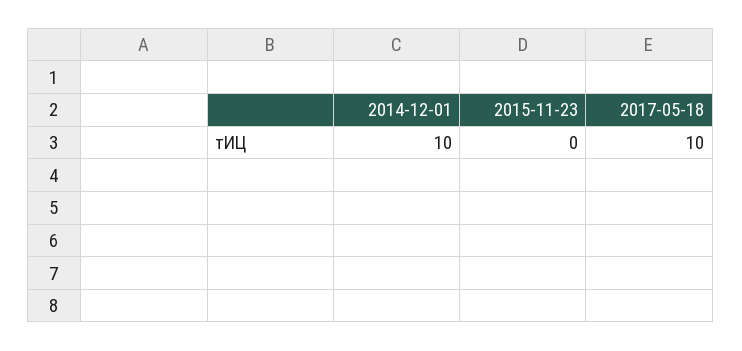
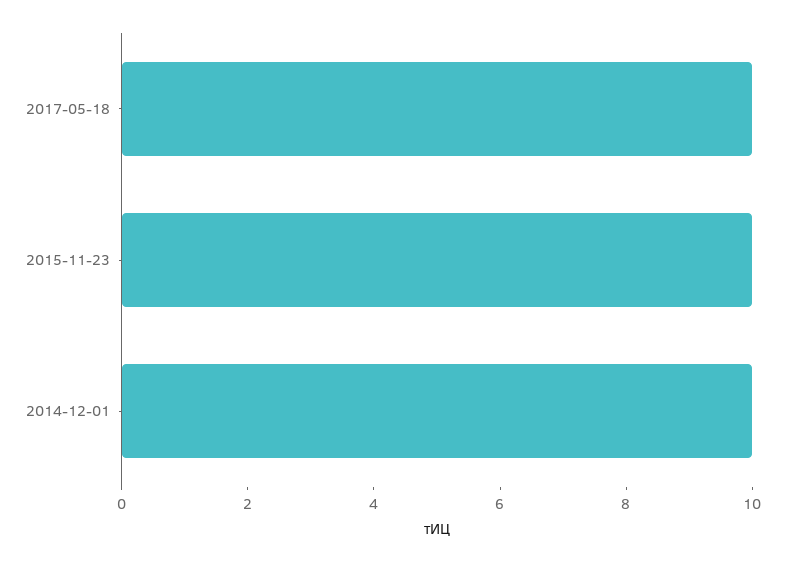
2015-11-23: 0 -> 10

